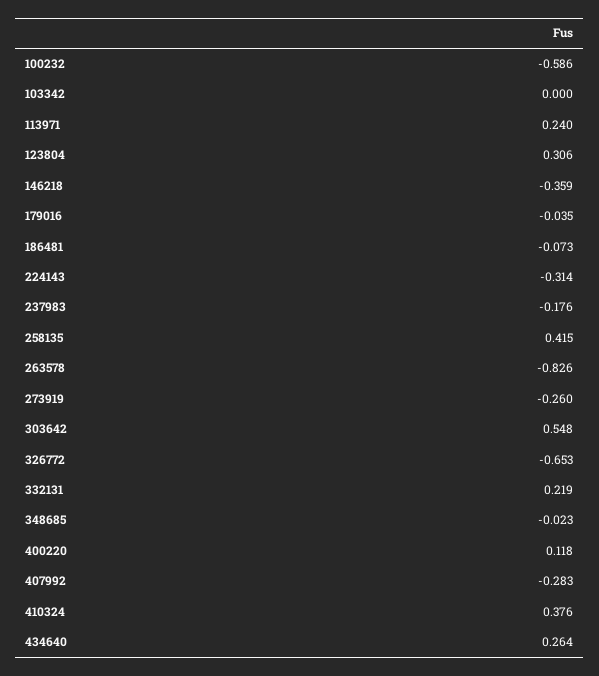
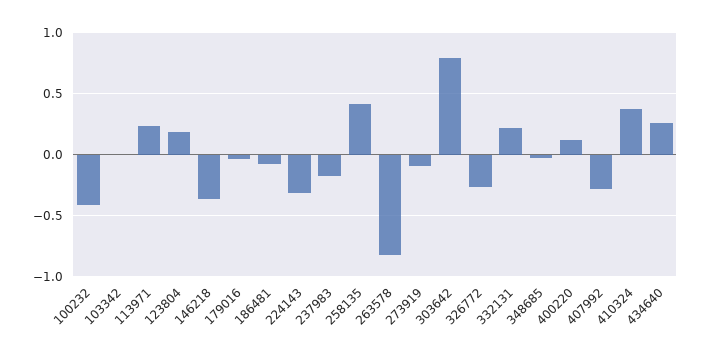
100232: -0.586 -> -0.4
123804: 0.306 -> 0.2
273919: -0.26 -> -0.1
303642: 0.548 -> 0.8
326772: -0.653 -> -0.25

